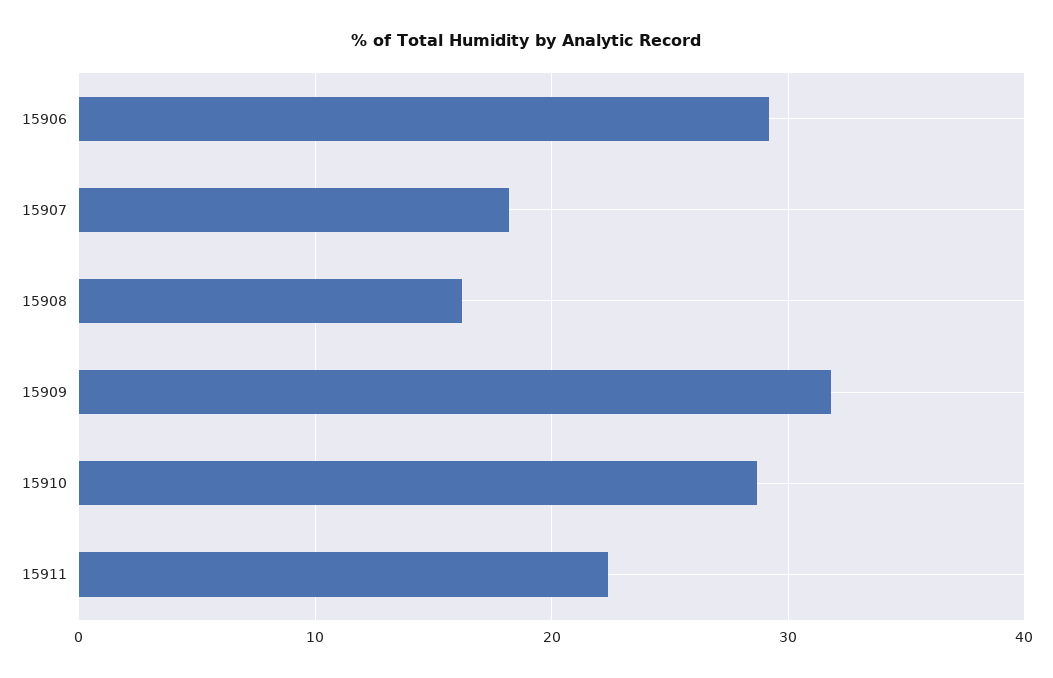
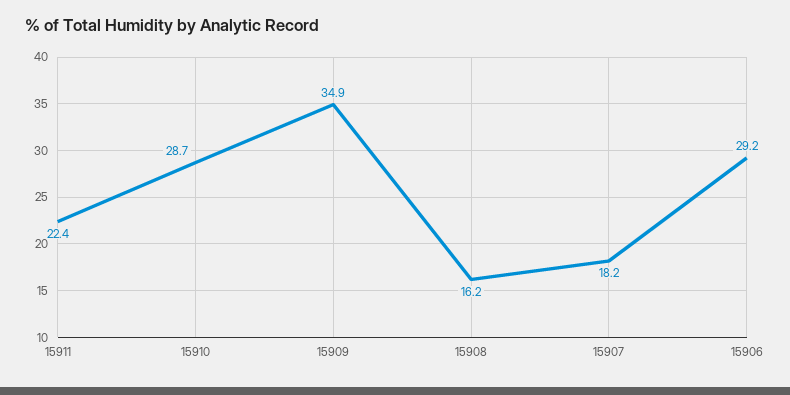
15909: 32 -> 34.9

